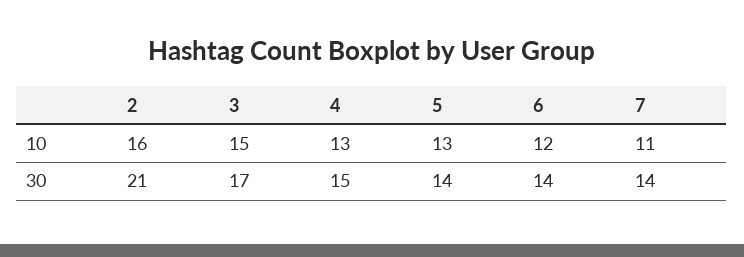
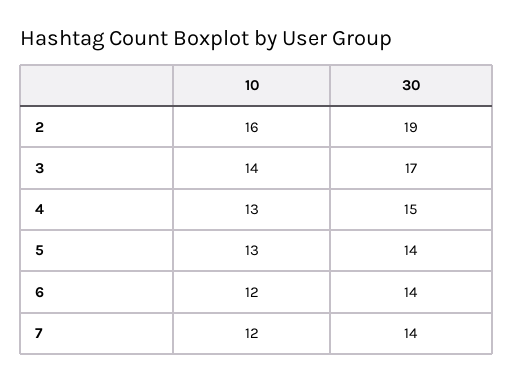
3, 10: 15 -> 14
7, 10: 11 -> 12
2, 30: 21 -> 19

